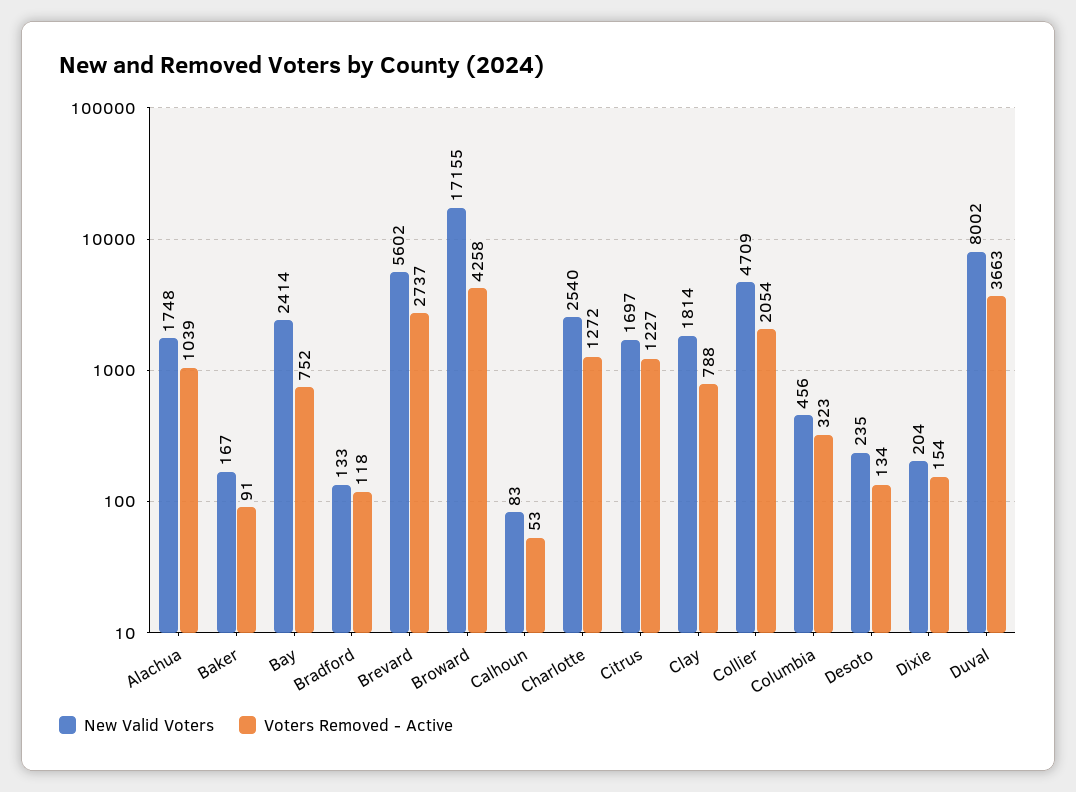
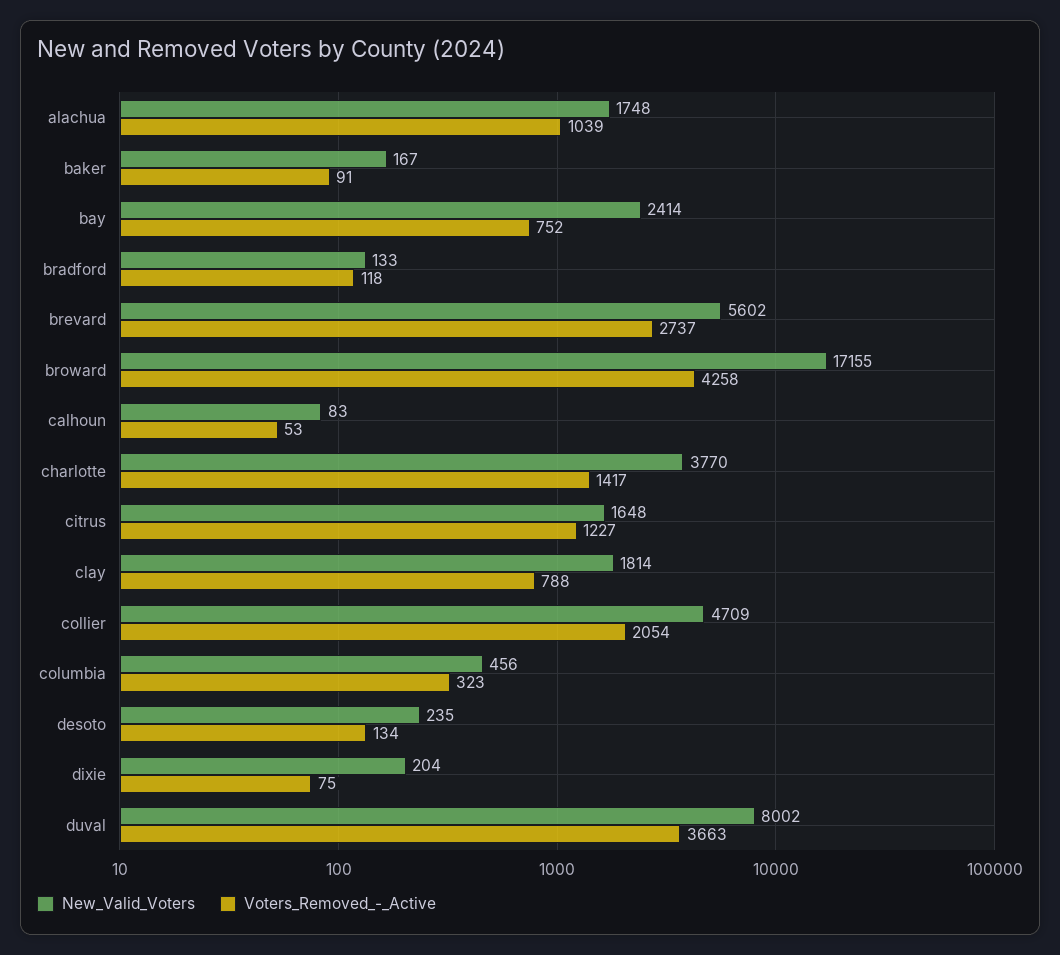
New Valid Voters, Charlotte: 2540 -> 3770
Voters Removed - Active, Charlotte: 1272 -> 1417
New Valid Voters, Citrus: 1697 -> 1648
Voters Removed - Active, Dixie: 154 -> 75

